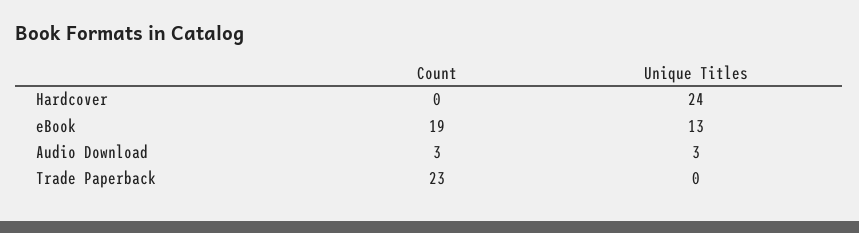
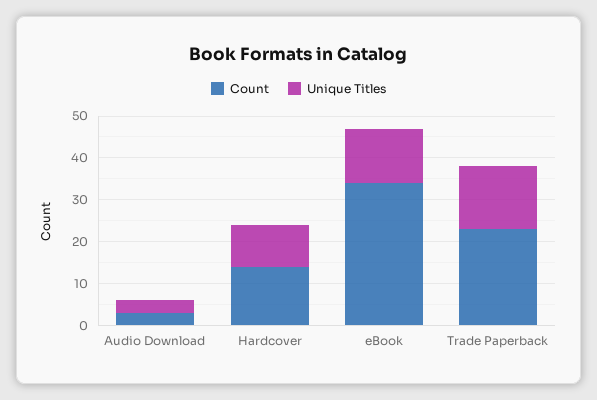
Count, Hardcover: 0 -> 15
Unique Titles, Hardcover: 24 -> 10
Count, eBook: 19 -> 35
Unique Titles, Trade Paperback: 0 -> 15

